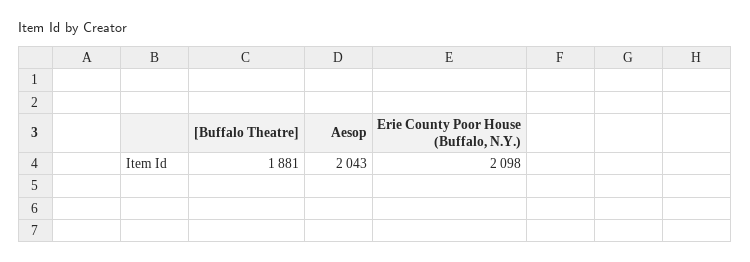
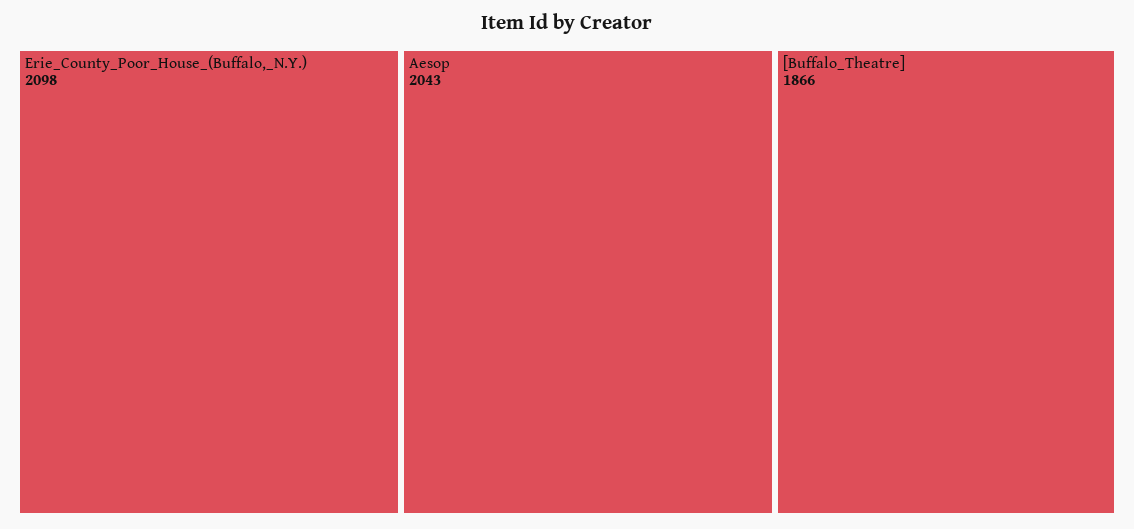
[Buffalo Theatre]: 1881 -> 1866

